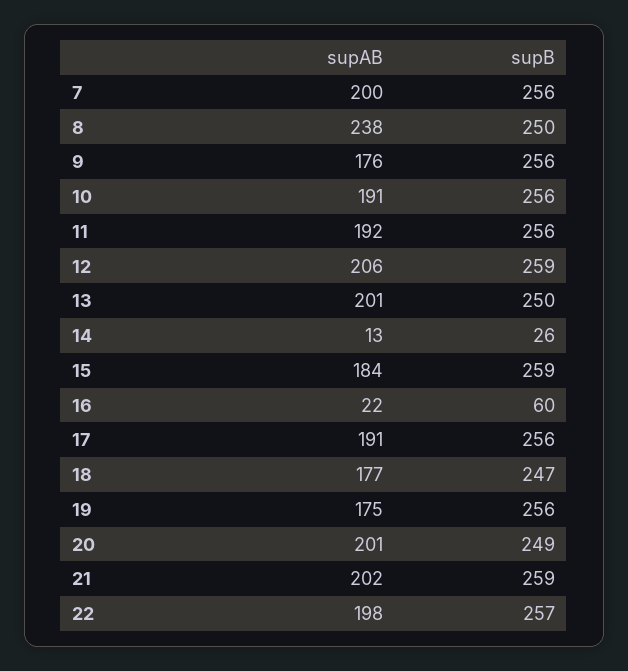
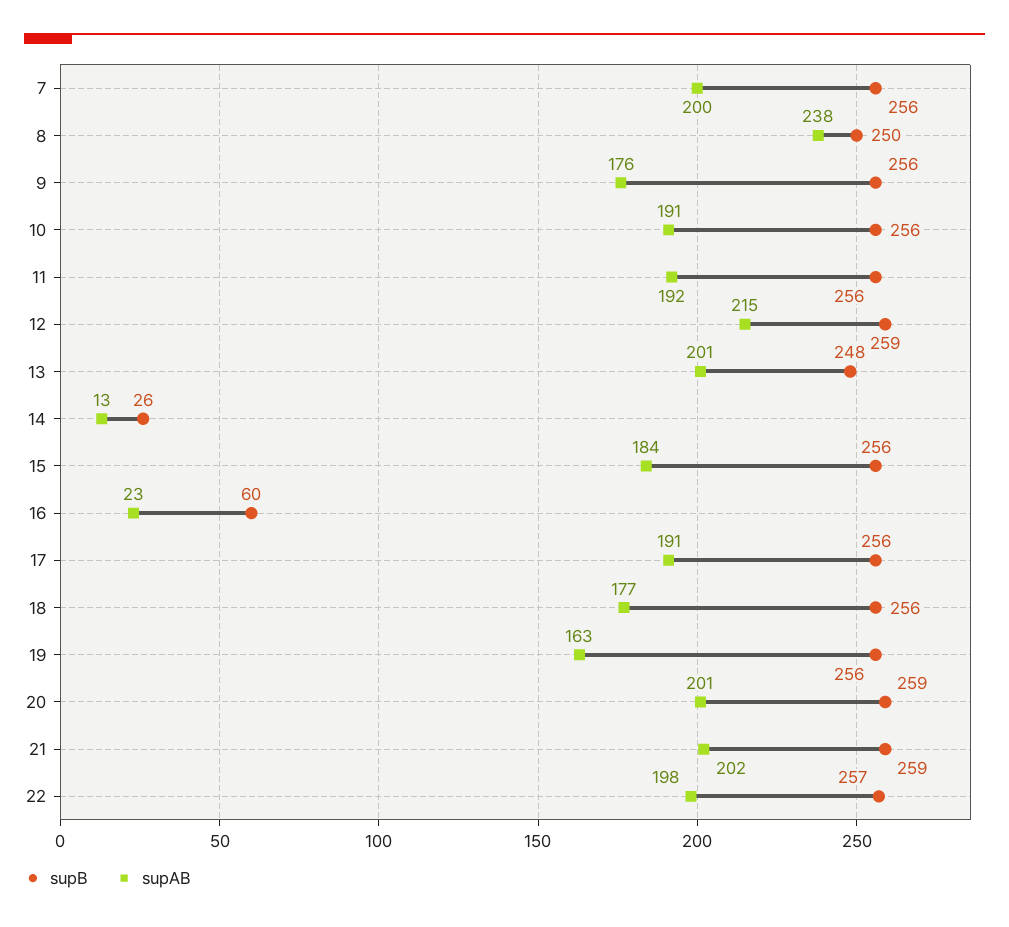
supAB, 12: 206 -> 215
supB, 13: 250 -> 248
supB, 15: 259 -> 256
supAB, 16: 22 -> 23
supB, 18: 247 -> 256
supAB, 19: 175 -> 163
supB, 20: 249 -> 259

